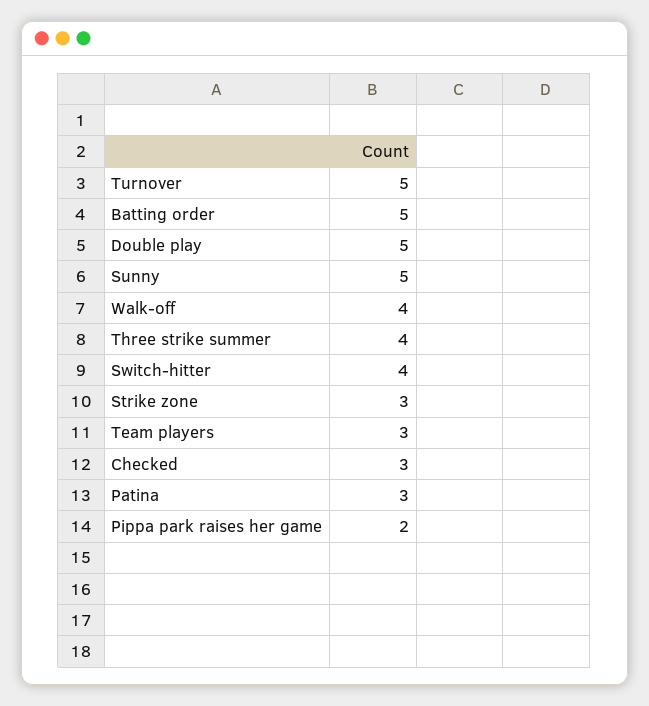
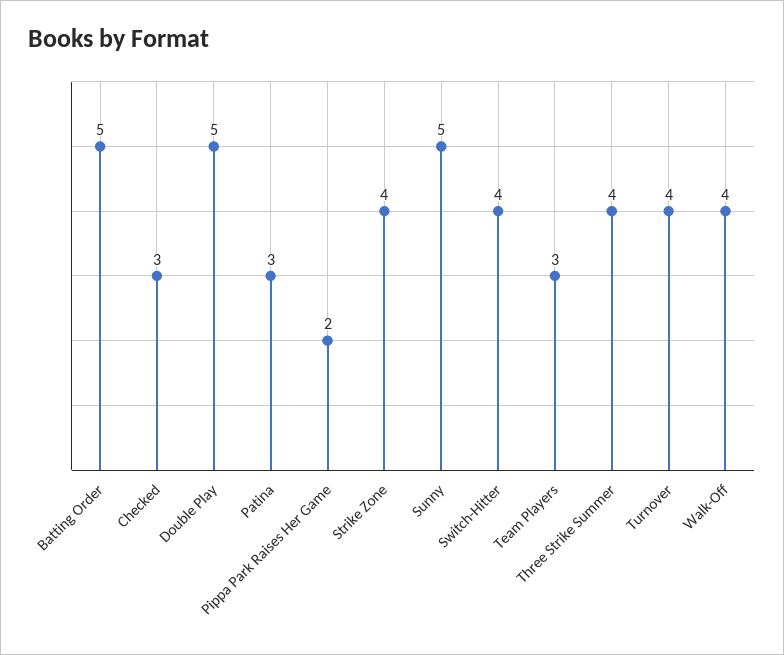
Turnover: 5 -> 4
Strike zone: 3 -> 4

